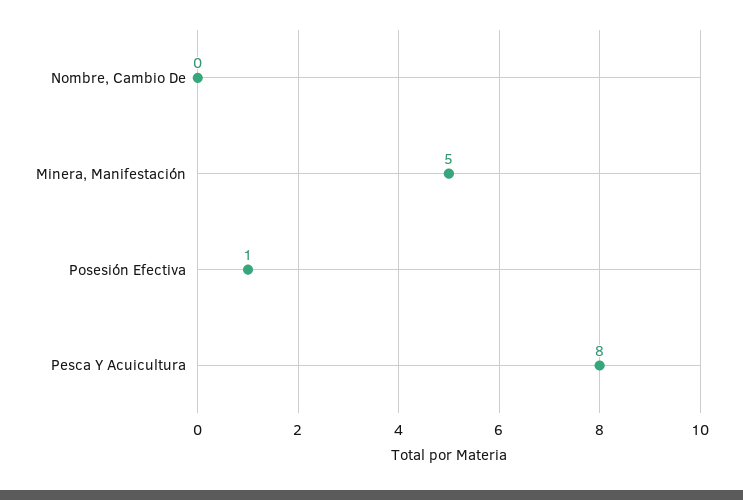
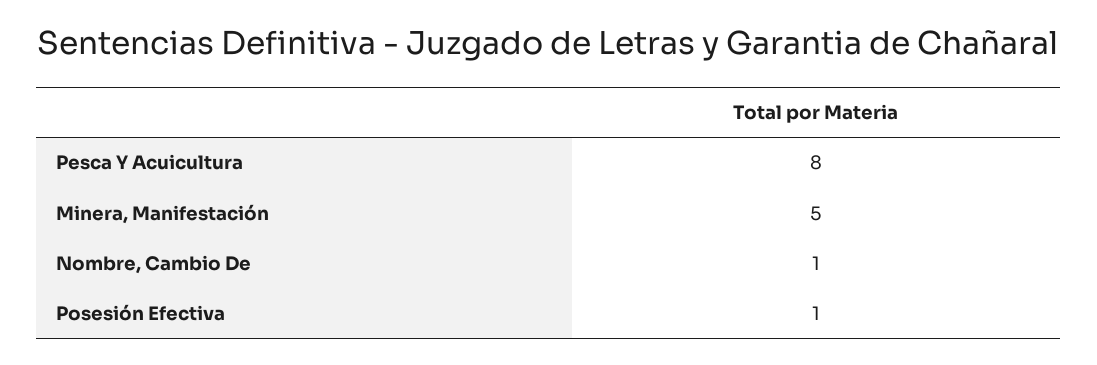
Nombre, Cambio De: 0 -> 1

